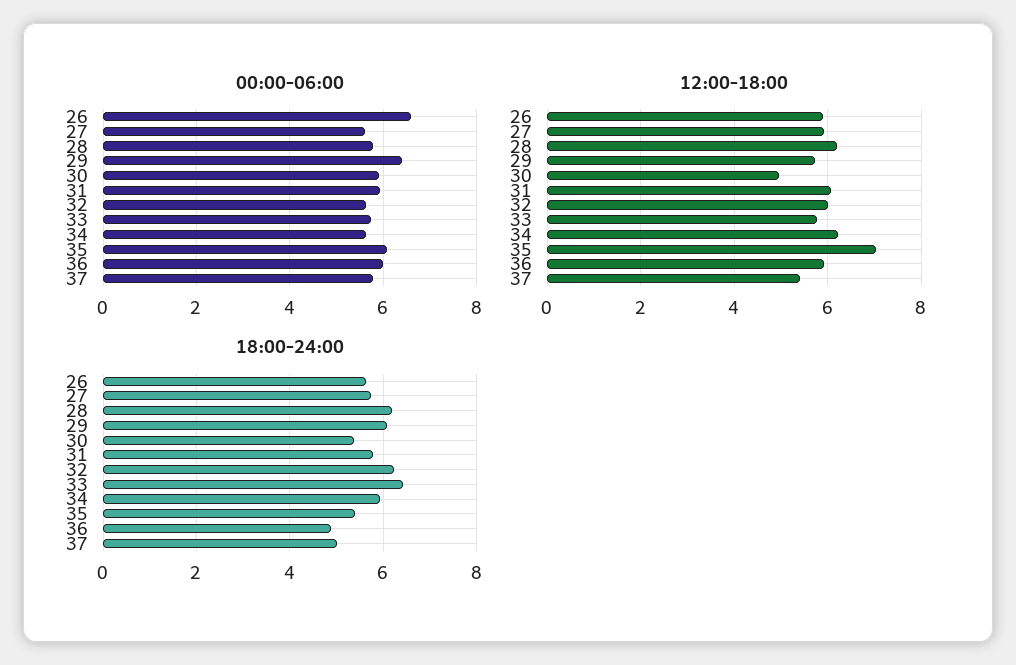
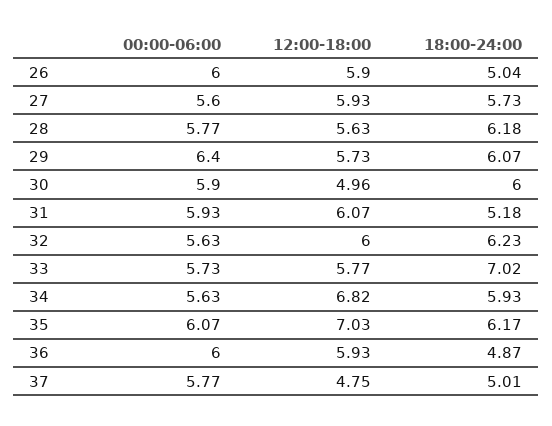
00:00-06:00, 26: 6.6 -> 6
12:00-18:00, 28: 6.2 -> 5.63
12:00-18:00, 34: 6.2 -> 6.82
12:00-18:00, 37: 5.4 -> 4.75
18:00-24:00, 26: 5.6 -> 5.04
18:00-24:00, 30: 5.4 -> 6
18:00-24:00, 31: 5.8 -> 5.18
18:00-24:00, 33: 6.4 -> 7.02
18:00-24:00, 35: 5.4 -> 6.17

